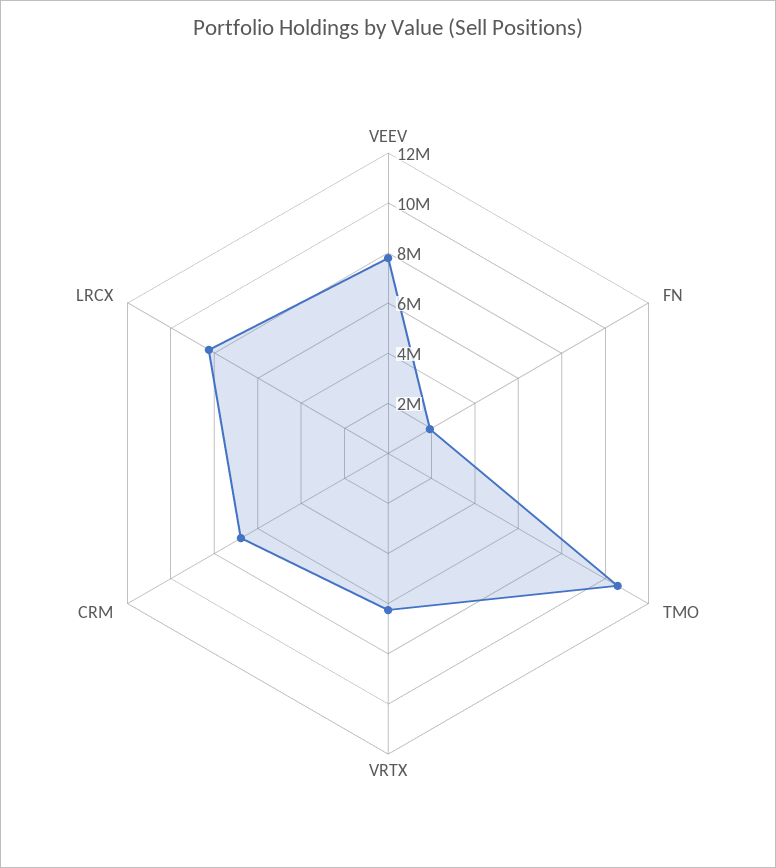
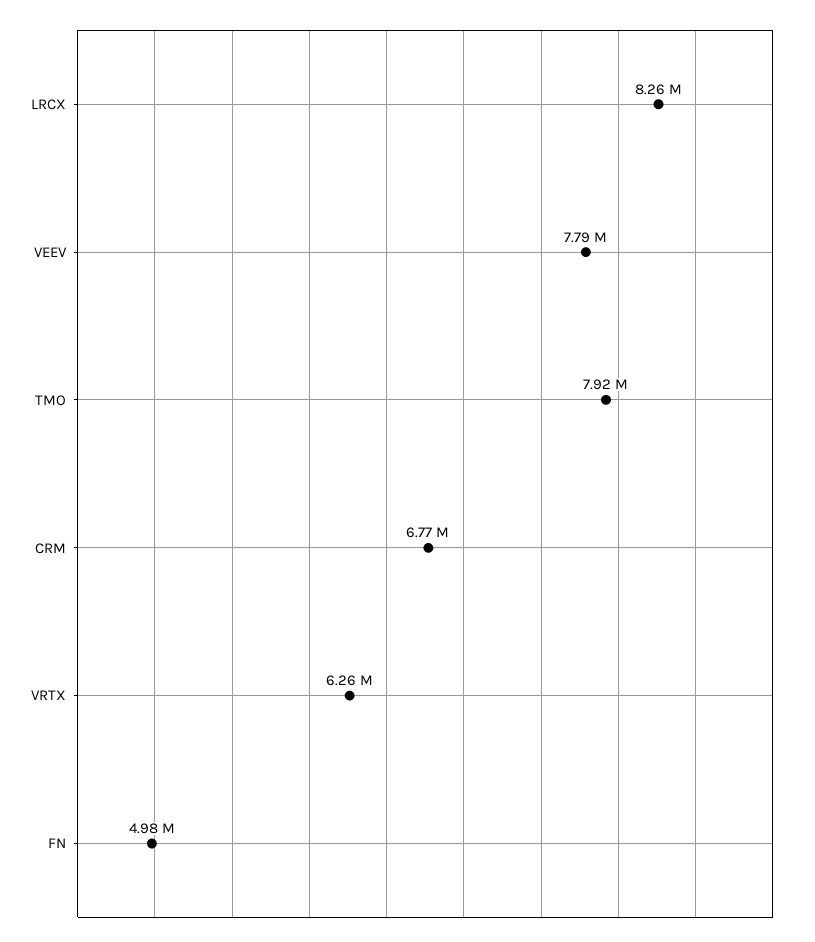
FN: 2000000 -> 4980000
TMO: 10500000 -> 7920000

